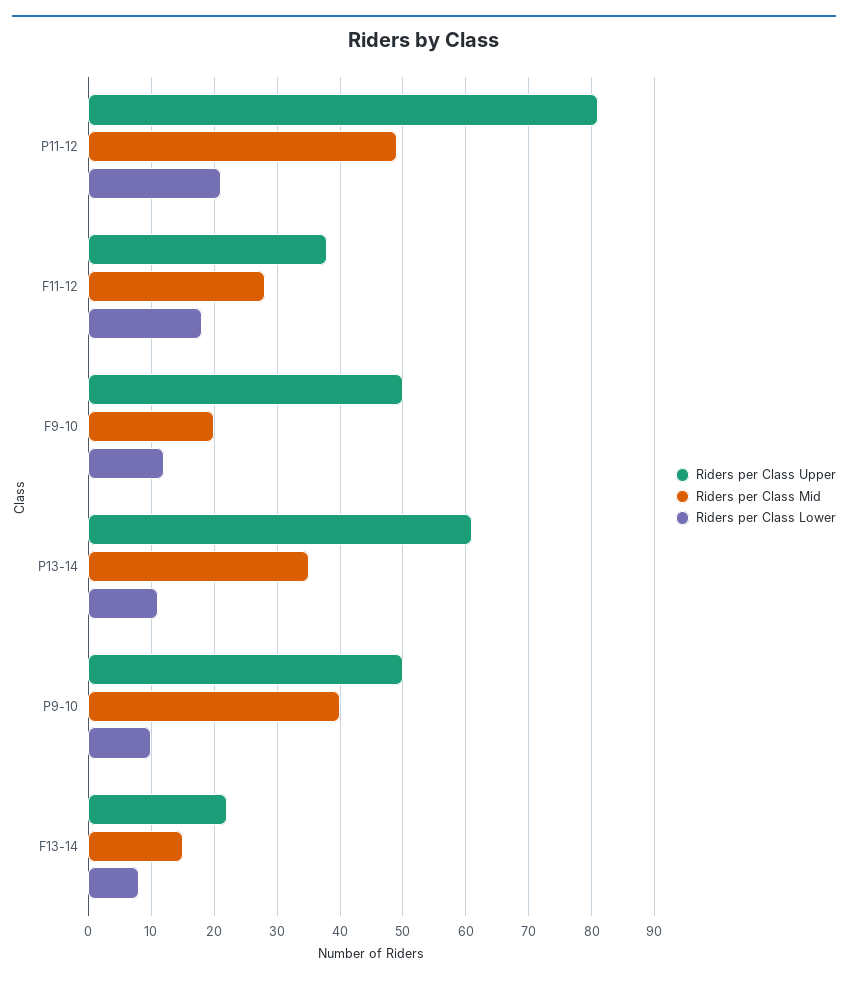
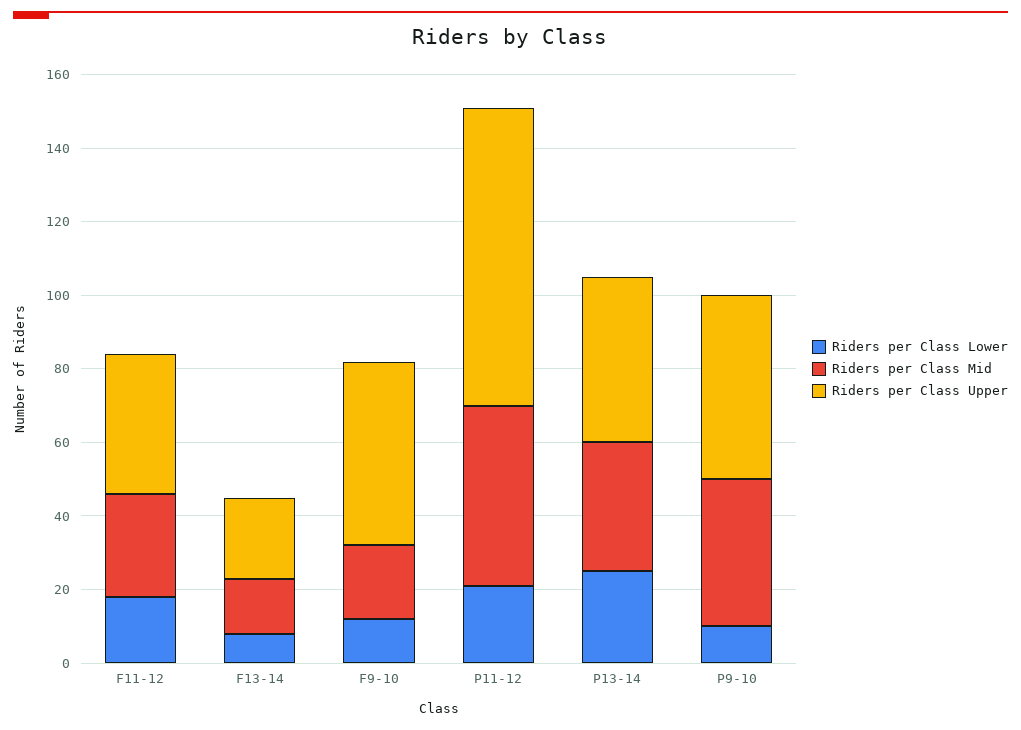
Riders per Class Upper, P13-14: 61 -> 45
Riders per Class Lower, P13-14: 11 -> 25

